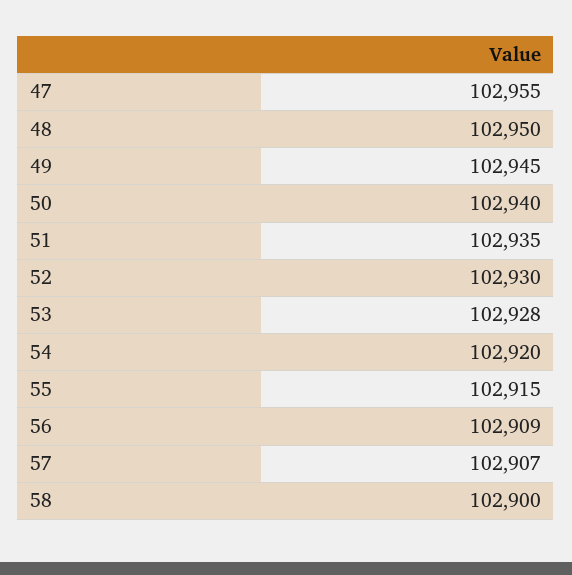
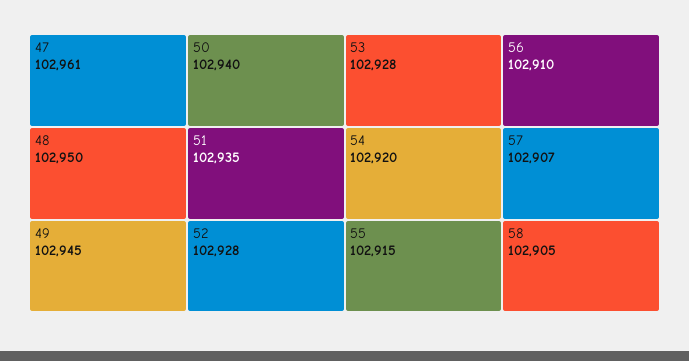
47: 102955 -> 102961
52: 102930 -> 102928
56: 102909 -> 102910
58: 102900 -> 102905

